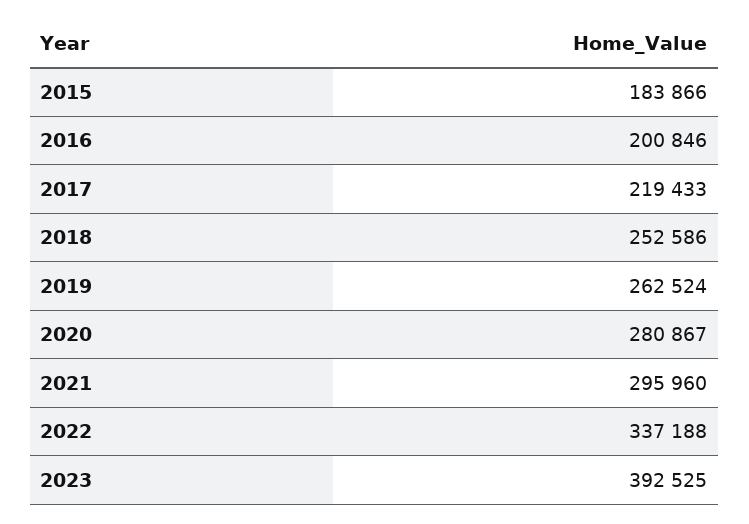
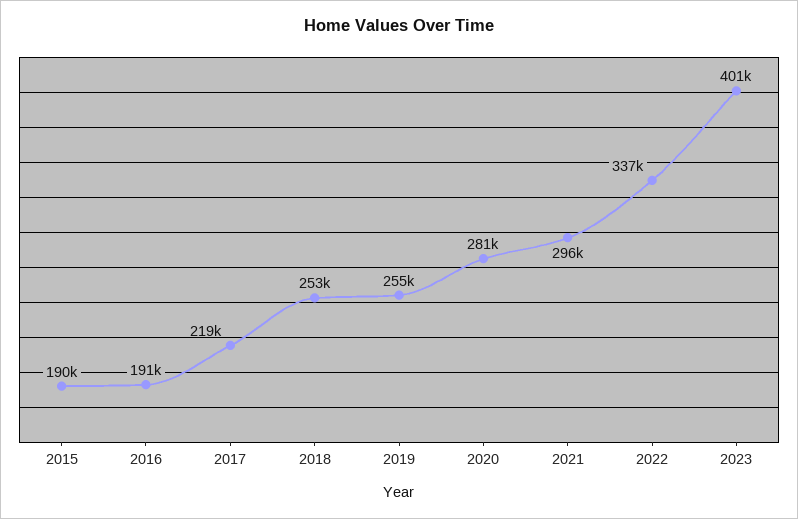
2015: 183866 -> 190000
2016: 200846 -> 191000
2019: 262524 -> 255000
2023: 392525 -> 401000

